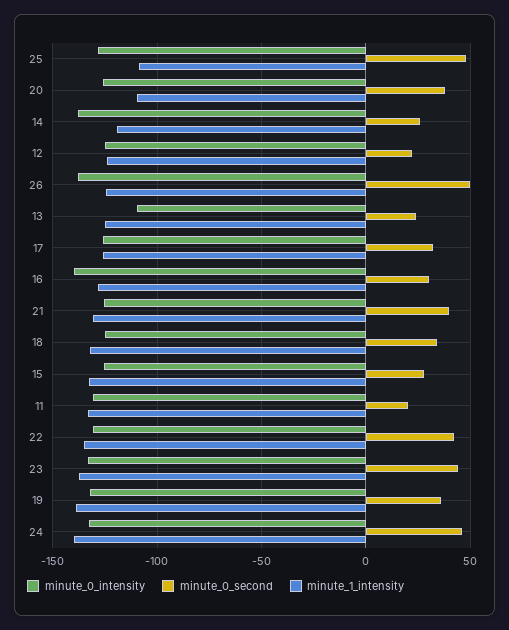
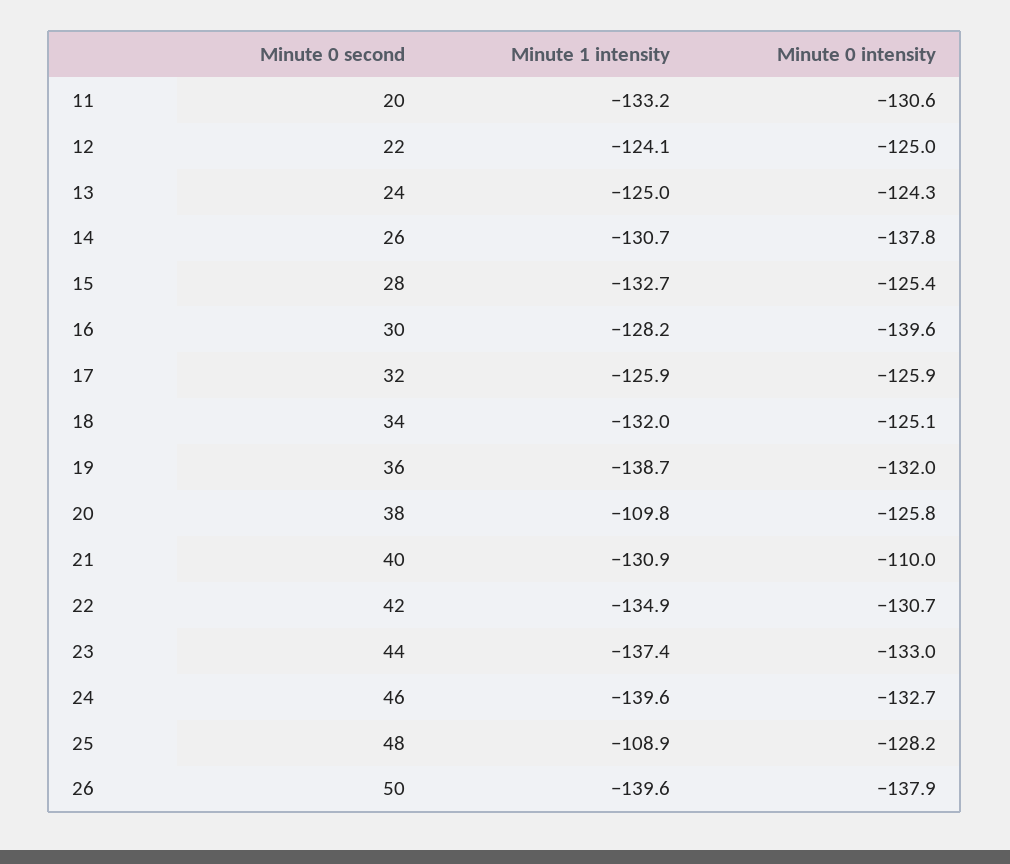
minute_1_intensity, 14: -120 -> -130.7
minute_1_intensity, 26: -125 -> -139.6
minute_0_intensity, 13: -110 -> -124.3
minute_0_intensity, 21: -125 -> -110

